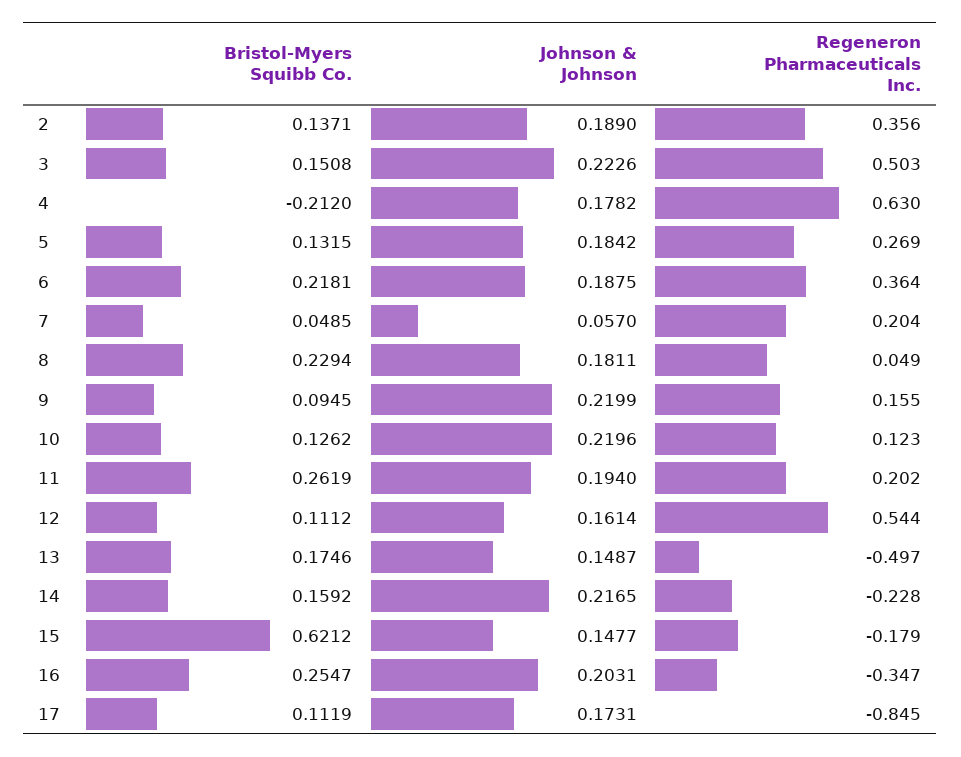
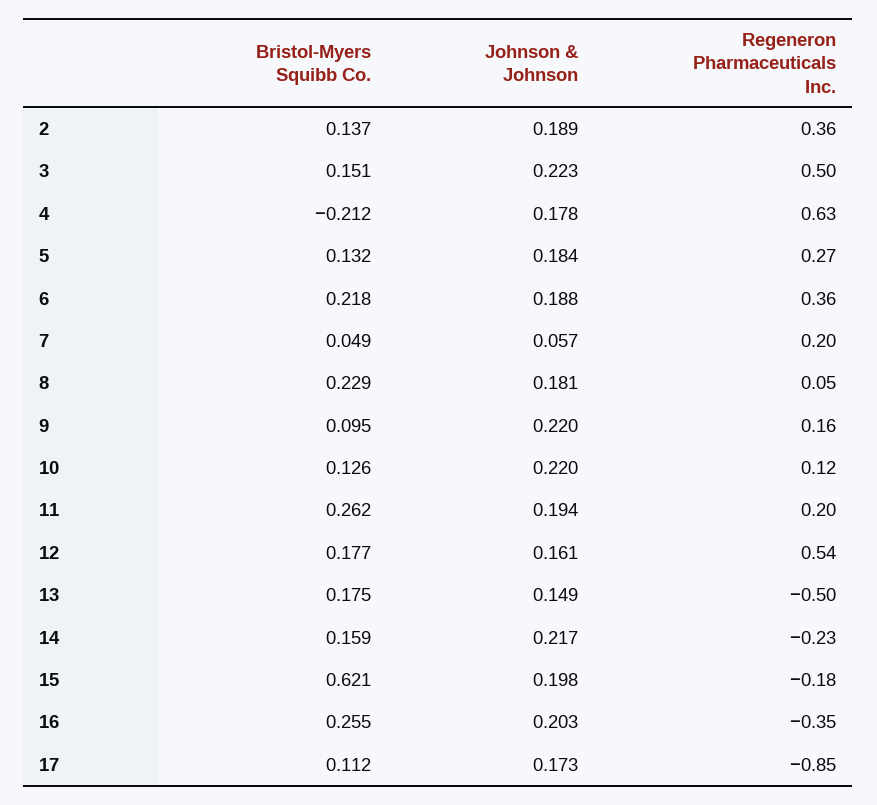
Bristol-Myers Squibb Co., 12: 0.1112 -> 0.177
Johnson & Johnson, 15: 0.1477 -> 0.198

